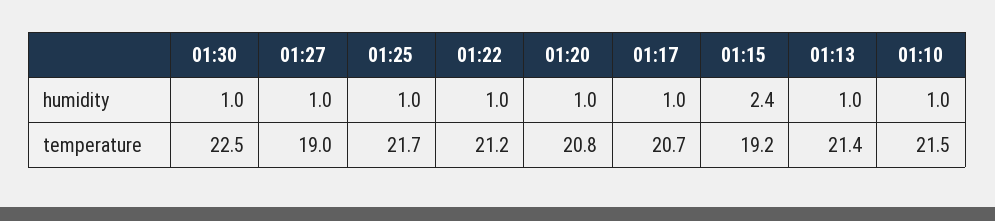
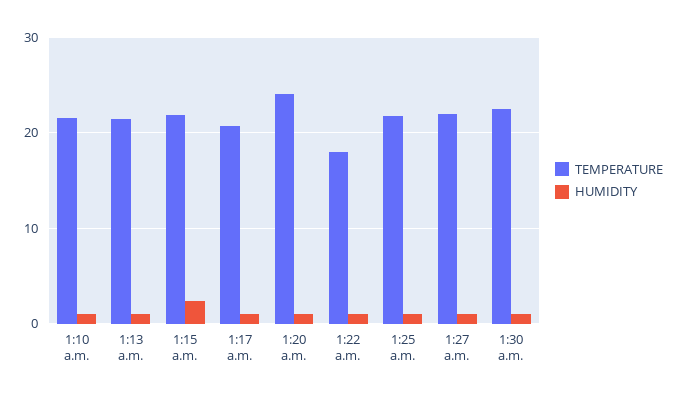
temperature, 01:27: 19 -> 22
temperature, 01:22: 21.2 -> 18
temperature, 01:20: 20.8 -> 24
temperature, 01:15: 19.2 -> 22

